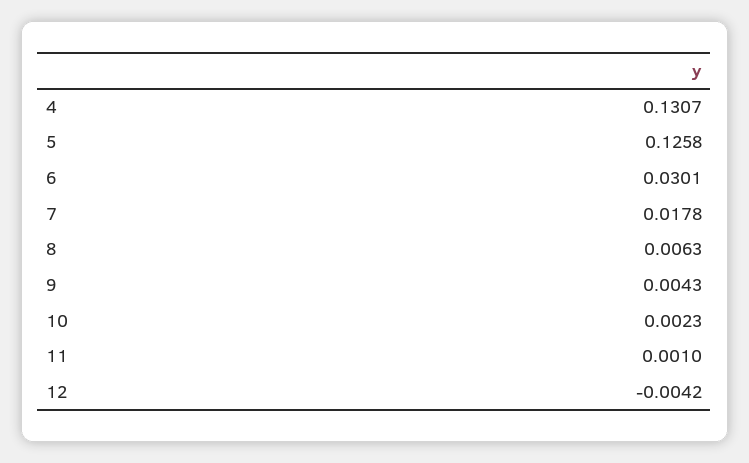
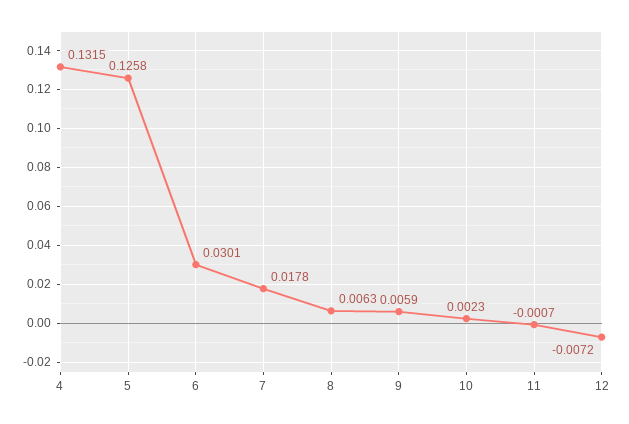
4: 0.1307 -> 0.1315
9: 0.0043 -> 0.0059
11: 0.001 -> -0.0007
12: -0.0042 -> -0.0072

